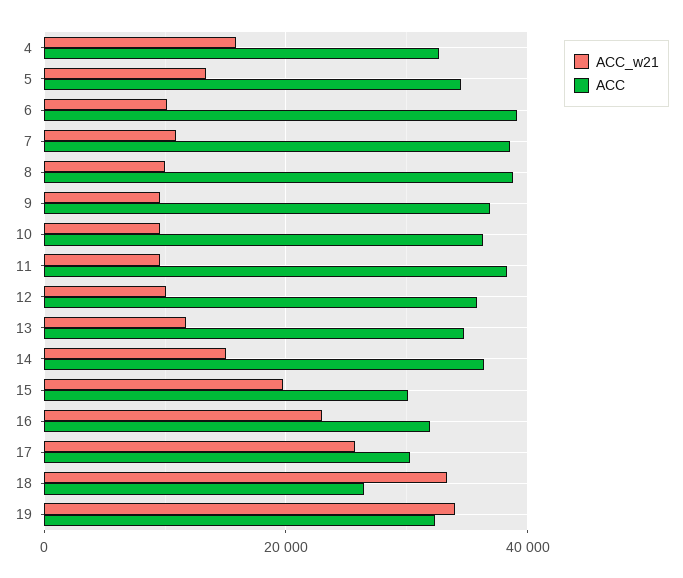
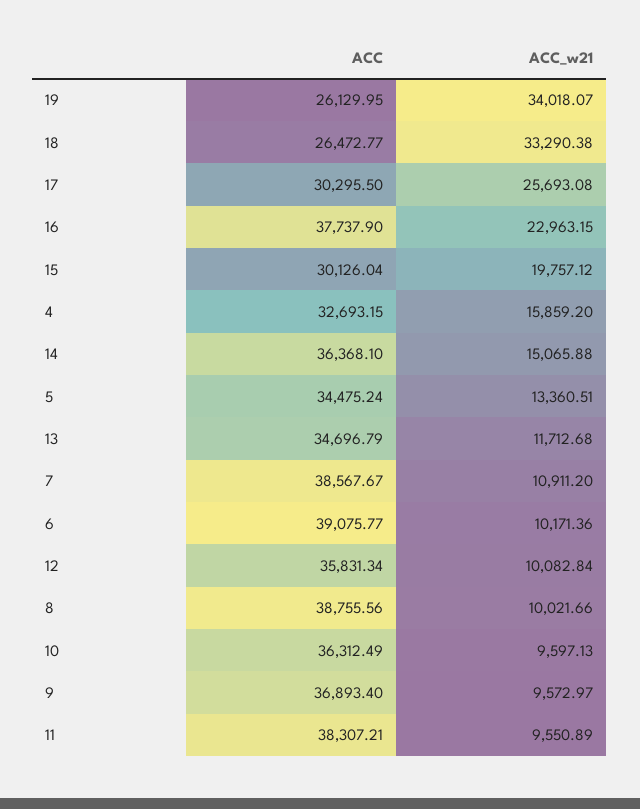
ACC, 16: 32000 -> 37737.9
ACC, 19: 32000 -> 26129.95

